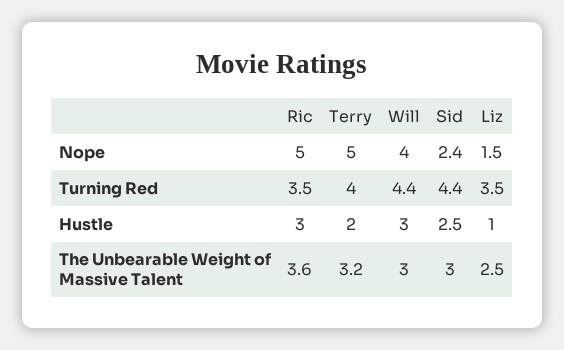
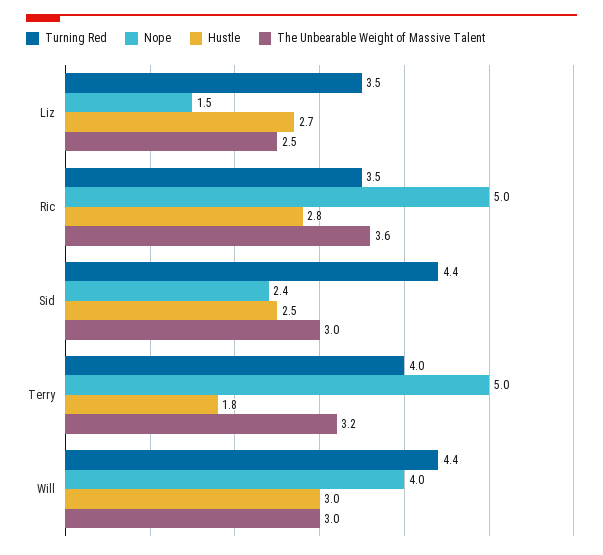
Hustle, Ric: 3 -> 2.8
Hustle, Terry: 2 -> 1.8
Hustle, Liz: 1 -> 2.7

